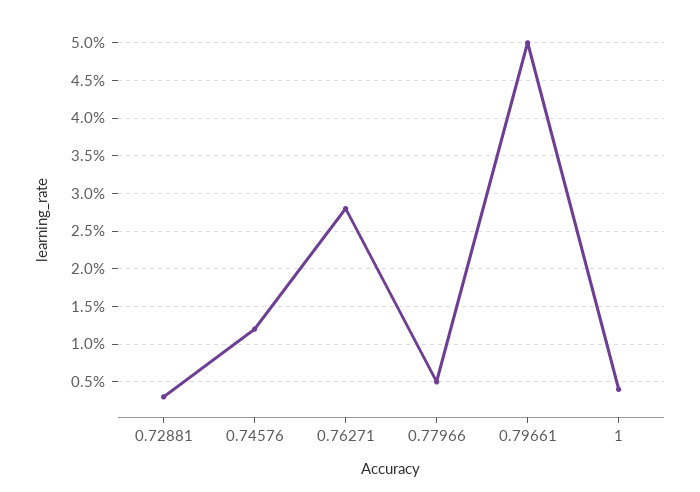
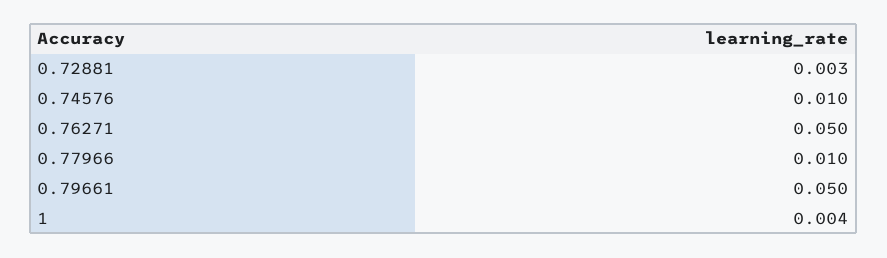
0.74576: 0.012 -> 0.01
0.76271: 0.028 -> 0.05
0.77966: 0.005 -> 0.01

